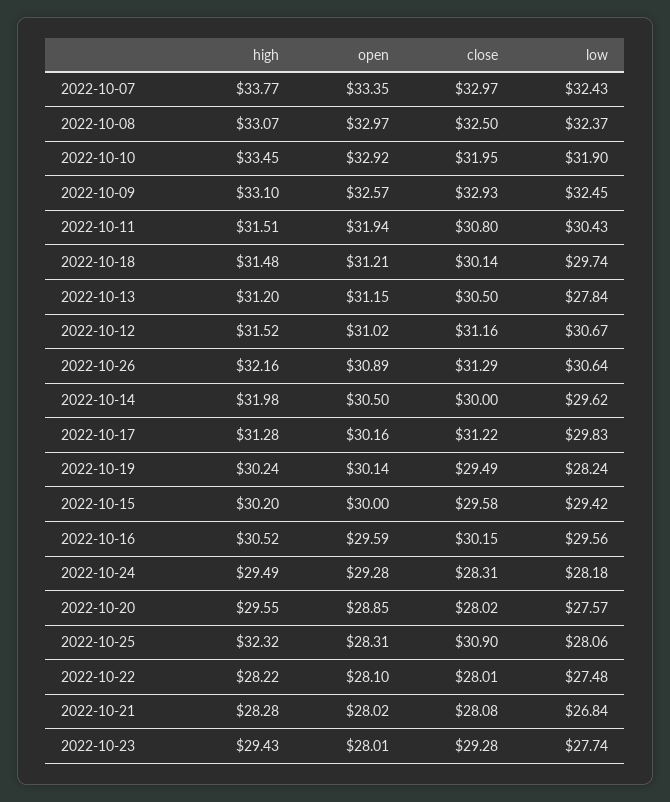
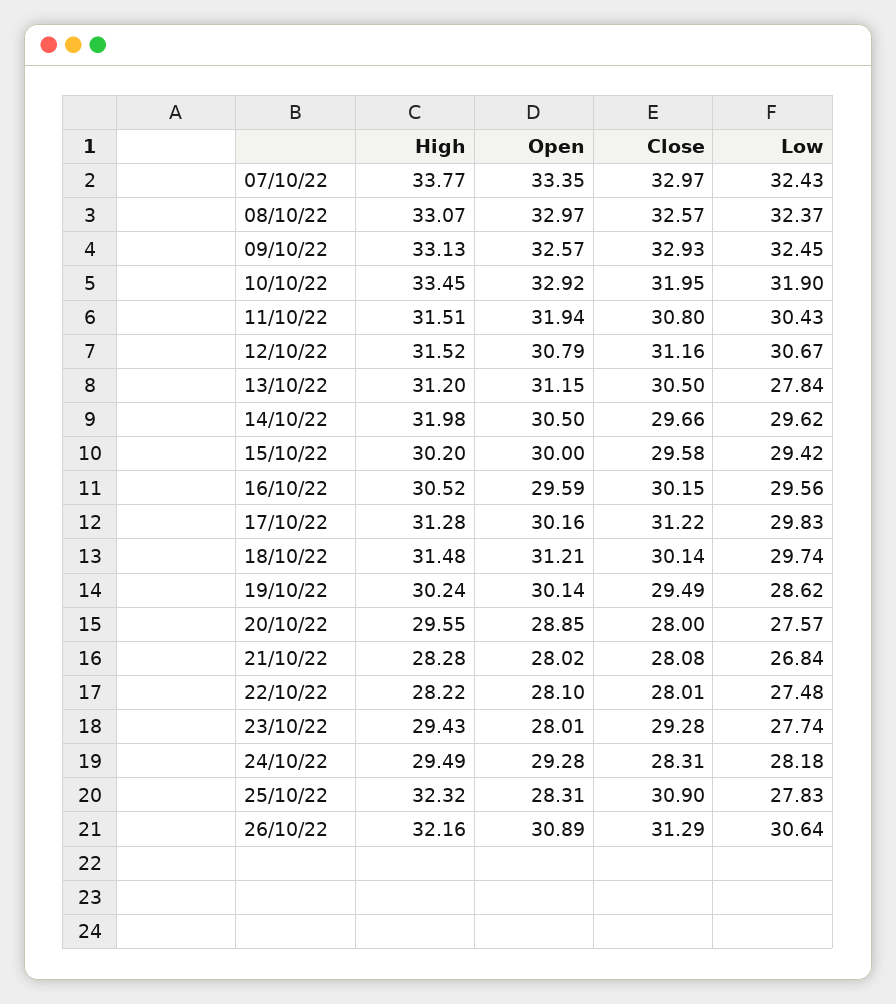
close, 2022-10-08: 32.5 -> 32.57
high, 2022-10-09: 33.1 -> 33.13
open, 2022-10-12: 31.02 -> 30.79
close, 2022-10-14: 30 -> 29.66
low, 2022-10-19: 28.24 -> 28.62
close, 2022-10-20: 28.02 -> 28
low, 2022-10-25: 28.06 -> 27.83

